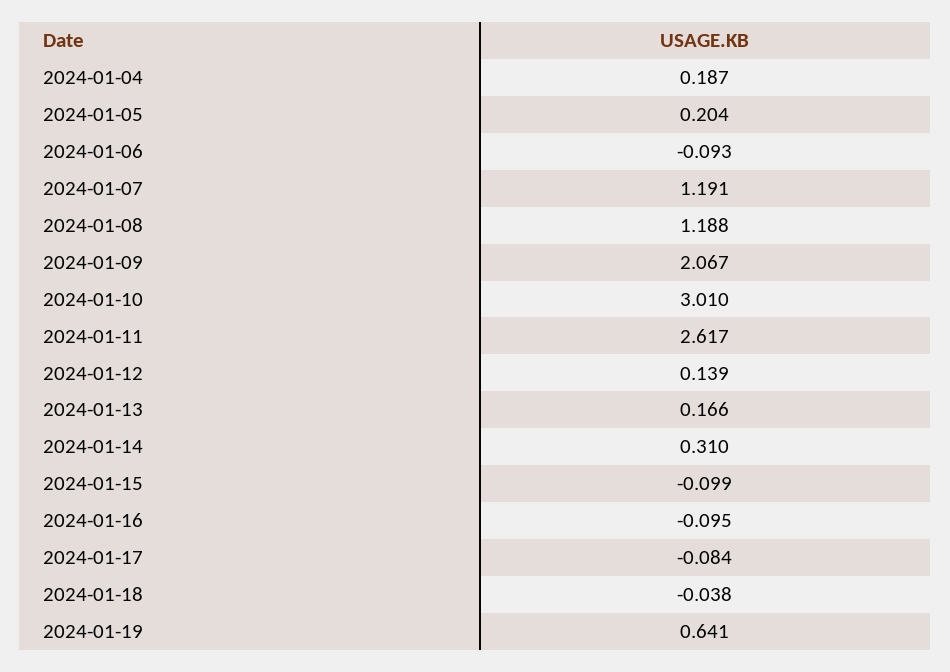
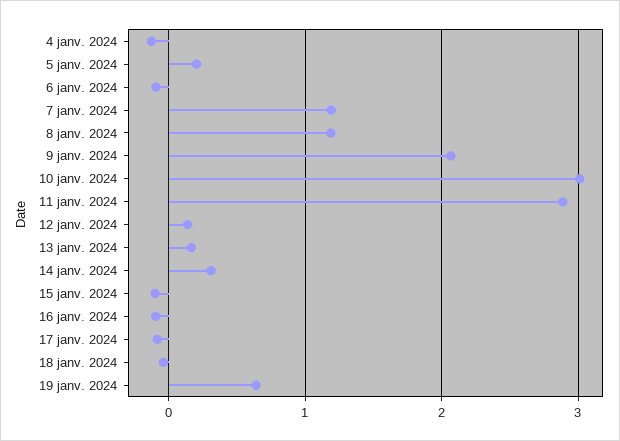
2024-01-04: 0.187 -> -0.1
2024-01-11: 2.617 -> 2.9

